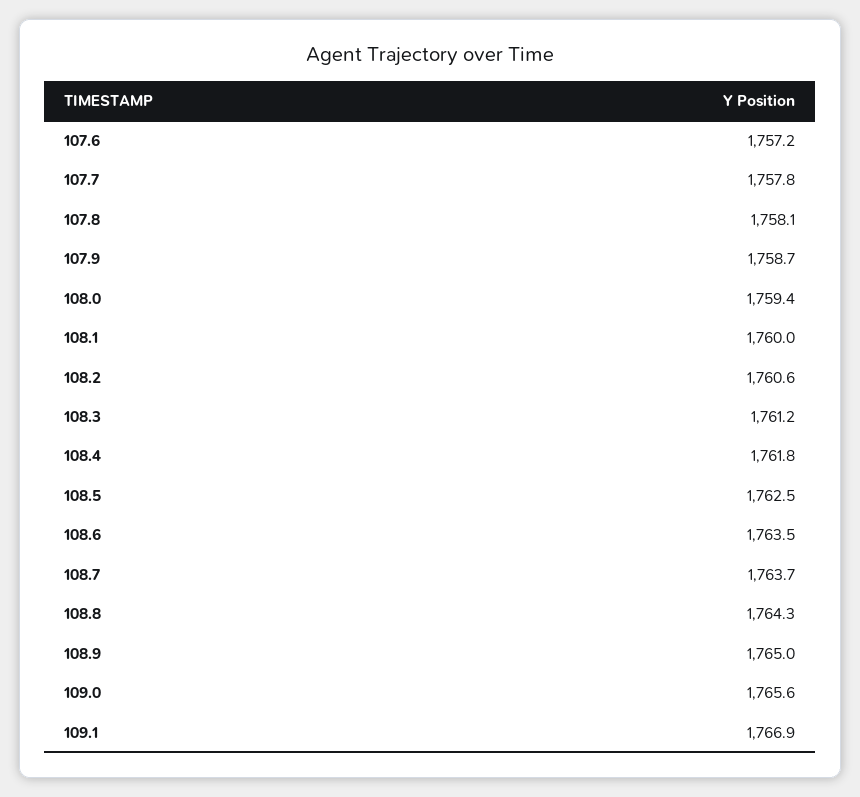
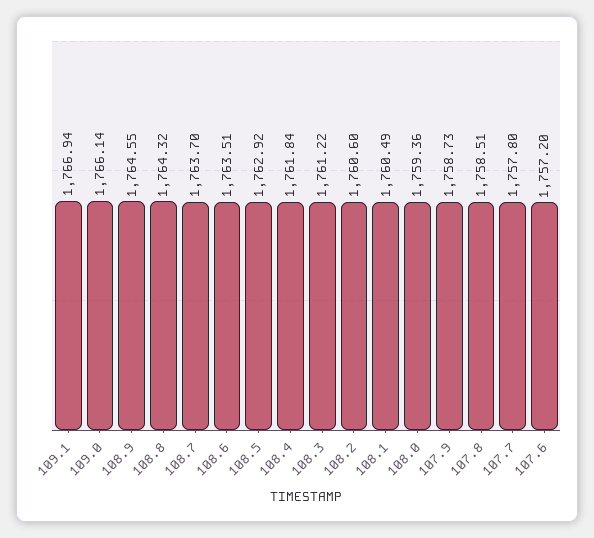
107.8: 1758.1 -> 1758.51
108.1: 1760 -> 1760.49
108.5: 1762.5 -> 1762.92
108.9: 1765 -> 1764.55
109.0: 1765.6 -> 1766.14

